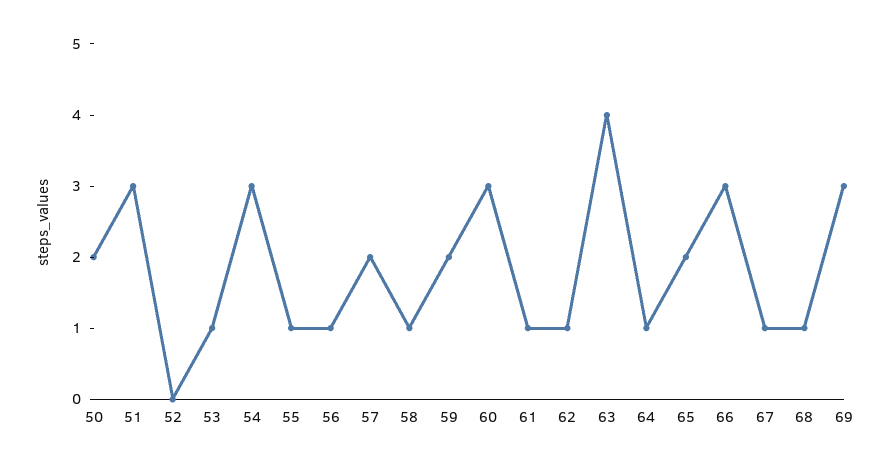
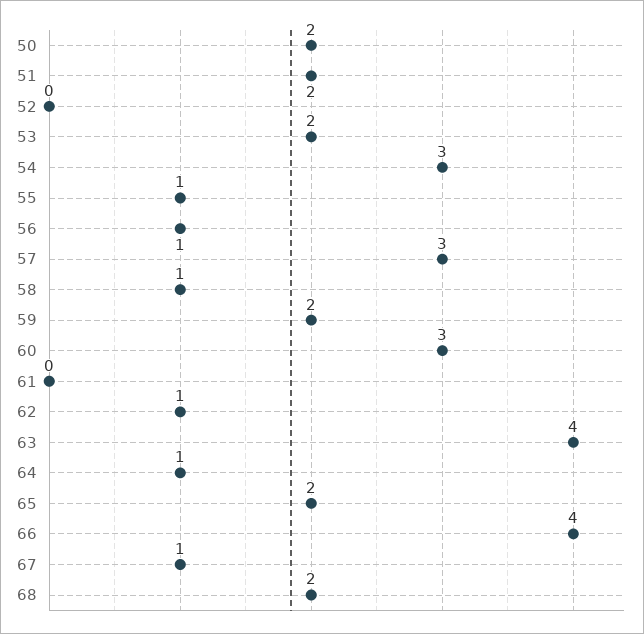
51: 3 -> 2
53: 1 -> 2
57: 2 -> 3
61: 1 -> 0
66: 3 -> 4
68: 1 -> 2
69: 3 -> none

